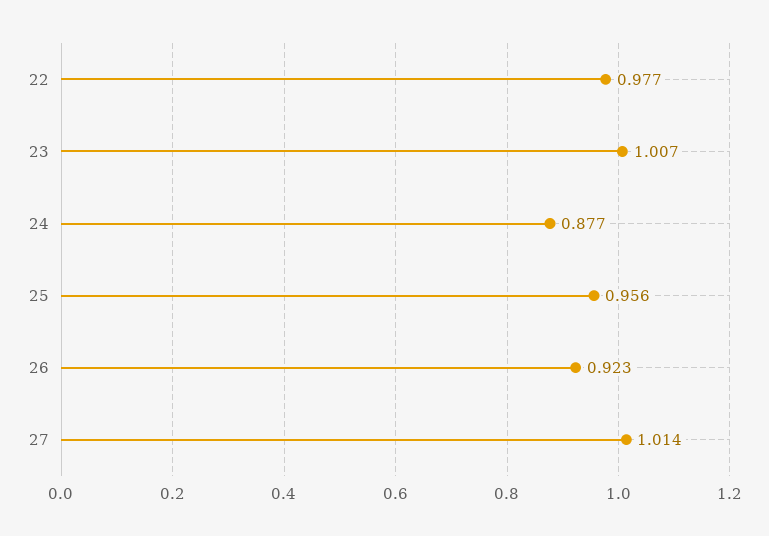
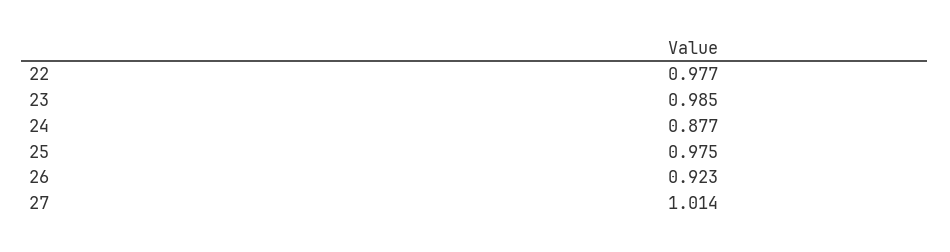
23: 1.007 -> 0.985
25: 0.956 -> 0.975

